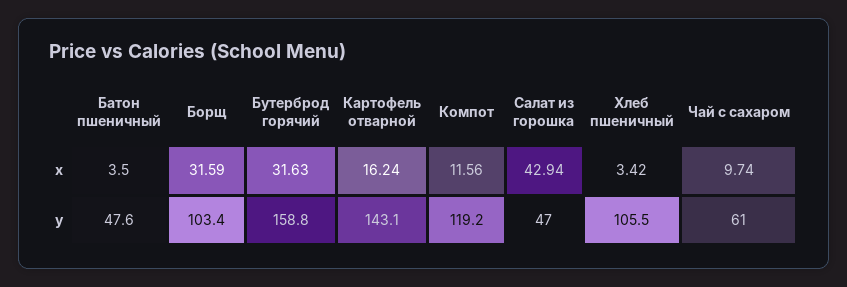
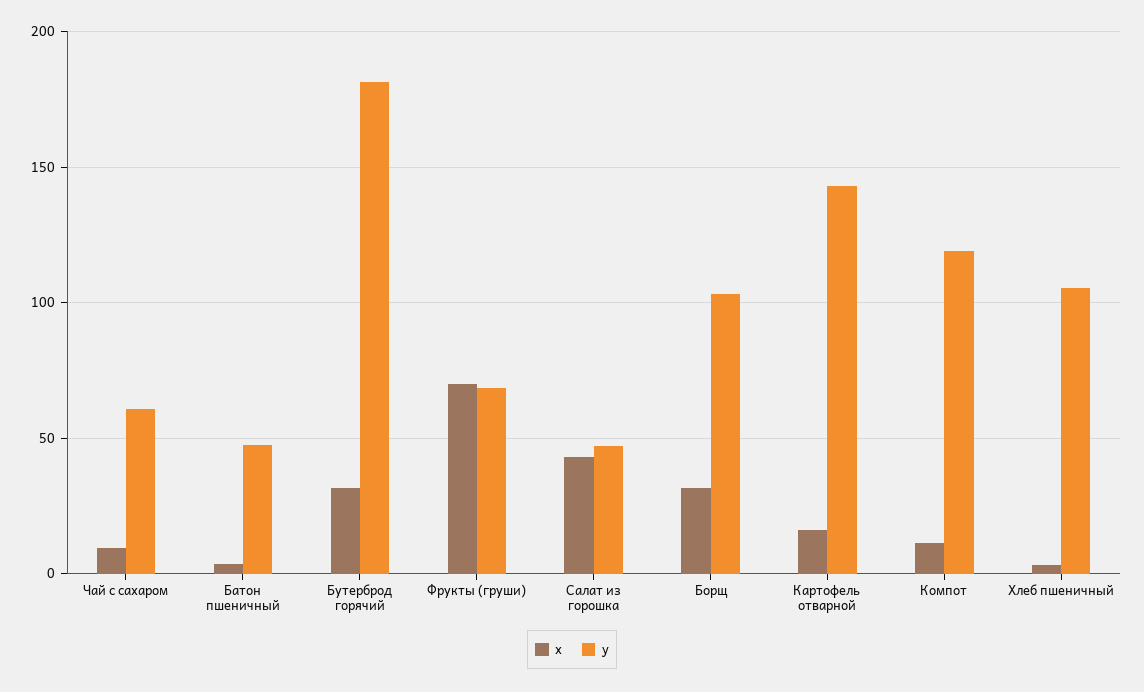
y, Бутерброд горячий: 158.8 -> 180
x, Фрукты (груши): none -> 70
y, Фрукты (груши): none -> 70

